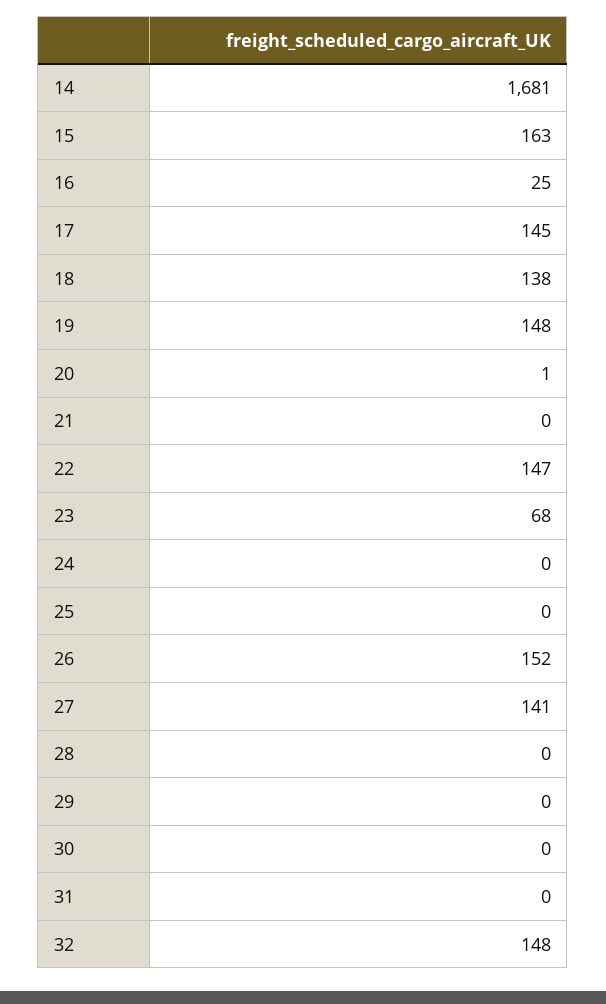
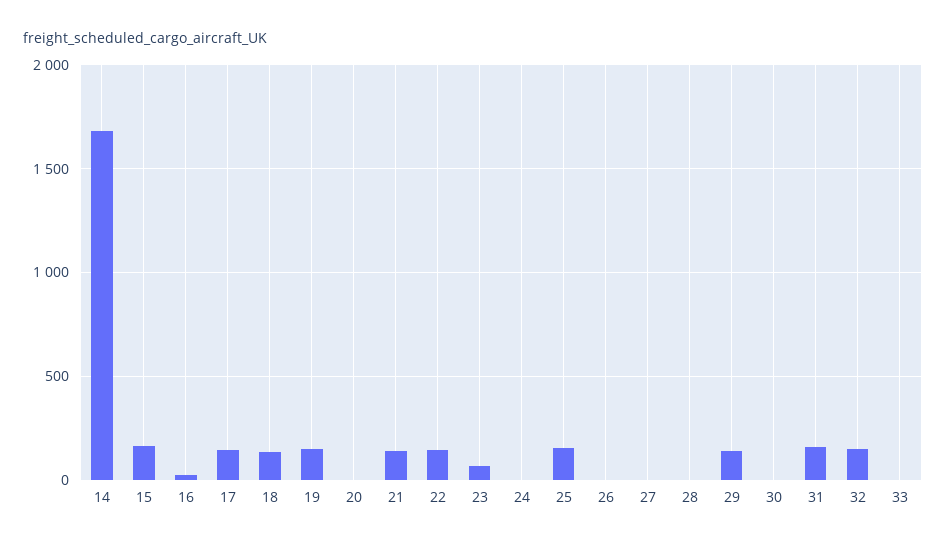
21: 0 -> 150
25: 0 -> 150
26: 152 -> 0
27: 141 -> 0
29: 0 -> 150
31: 0 -> 150
33: none -> 0

